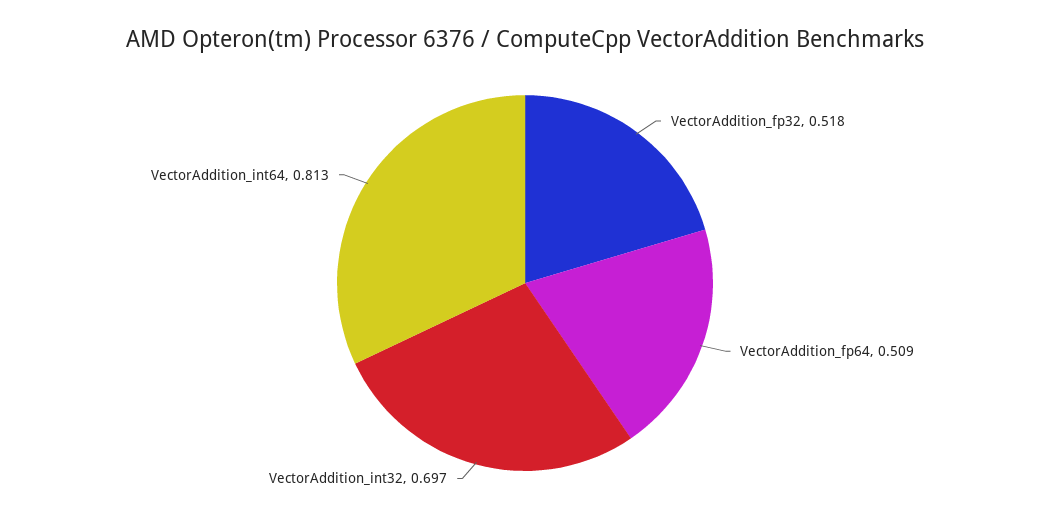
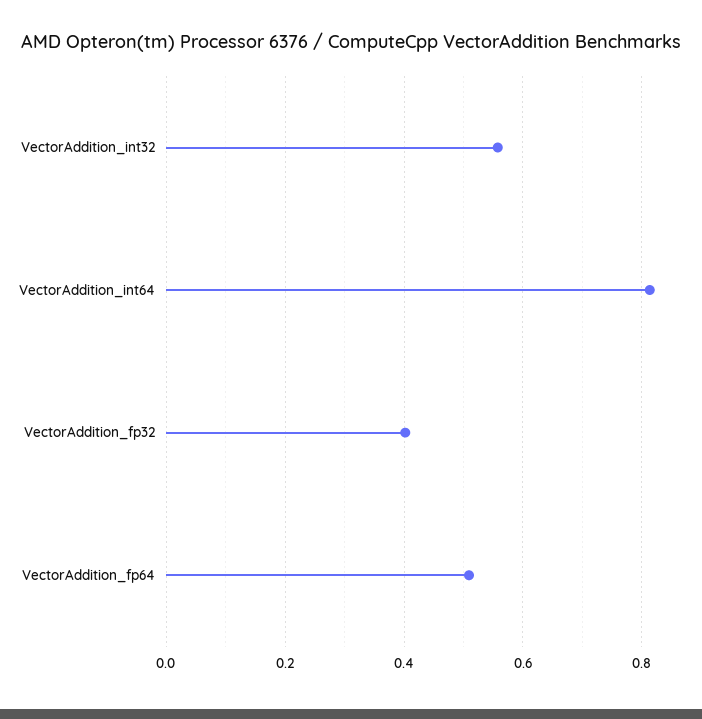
VectorAddition_fp32: 0.518 -> 0.4
VectorAddition_int32: 0.697 -> 0.56

